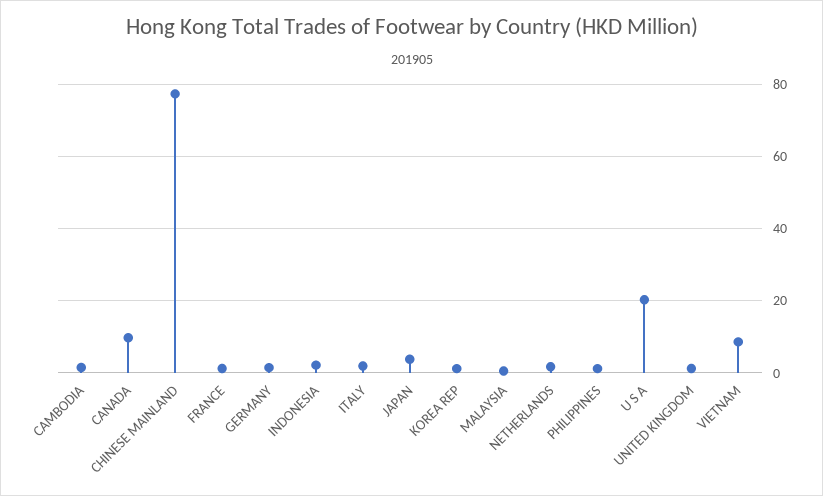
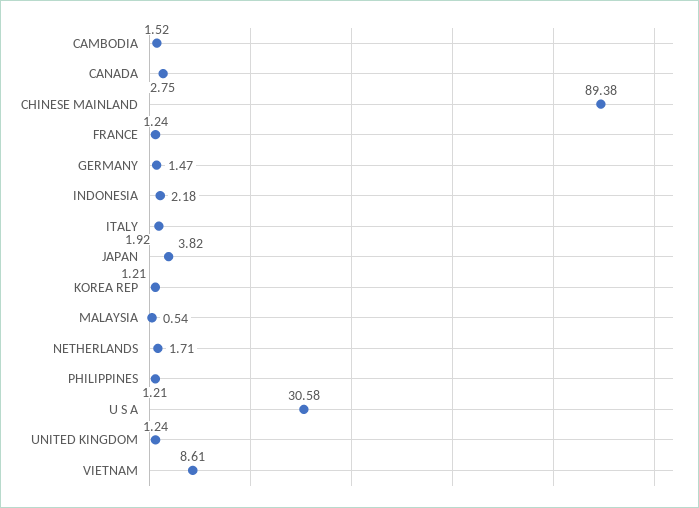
CANADA: 10 -> 2.75
CHINESE MAINLAND: 78 -> 89.38
U S A: 20 -> 30.58

